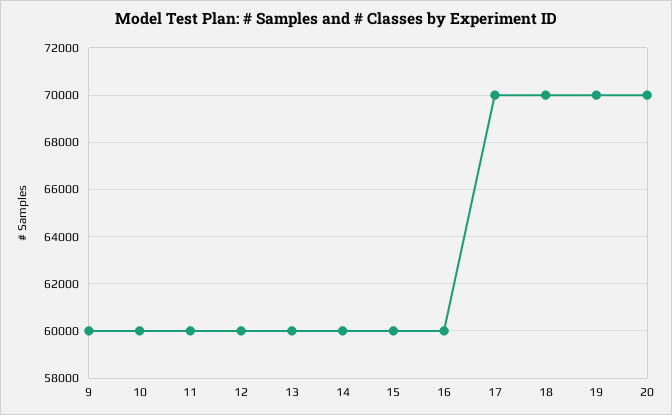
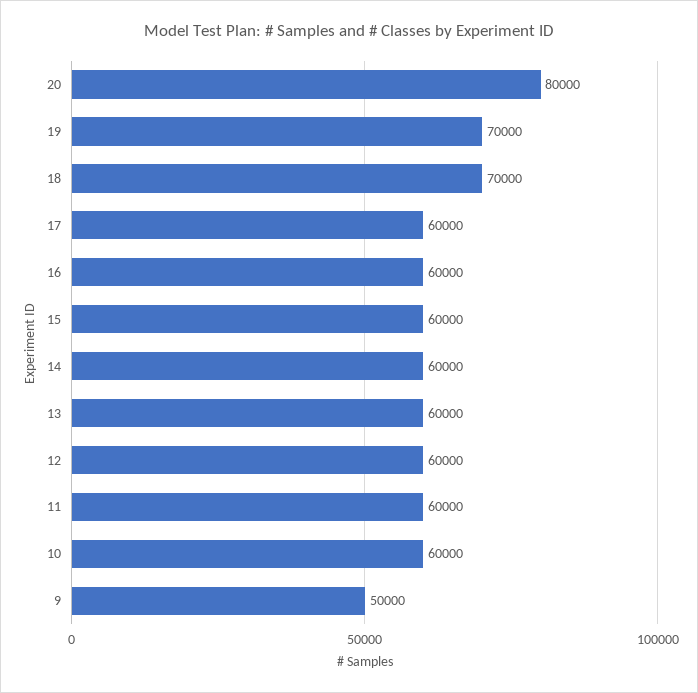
9: 60000 -> 50000
17: 70000 -> 60000
20: 70000 -> 80000

